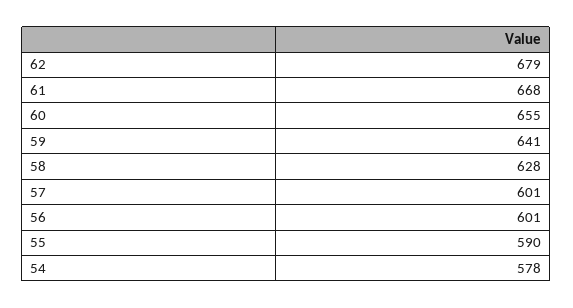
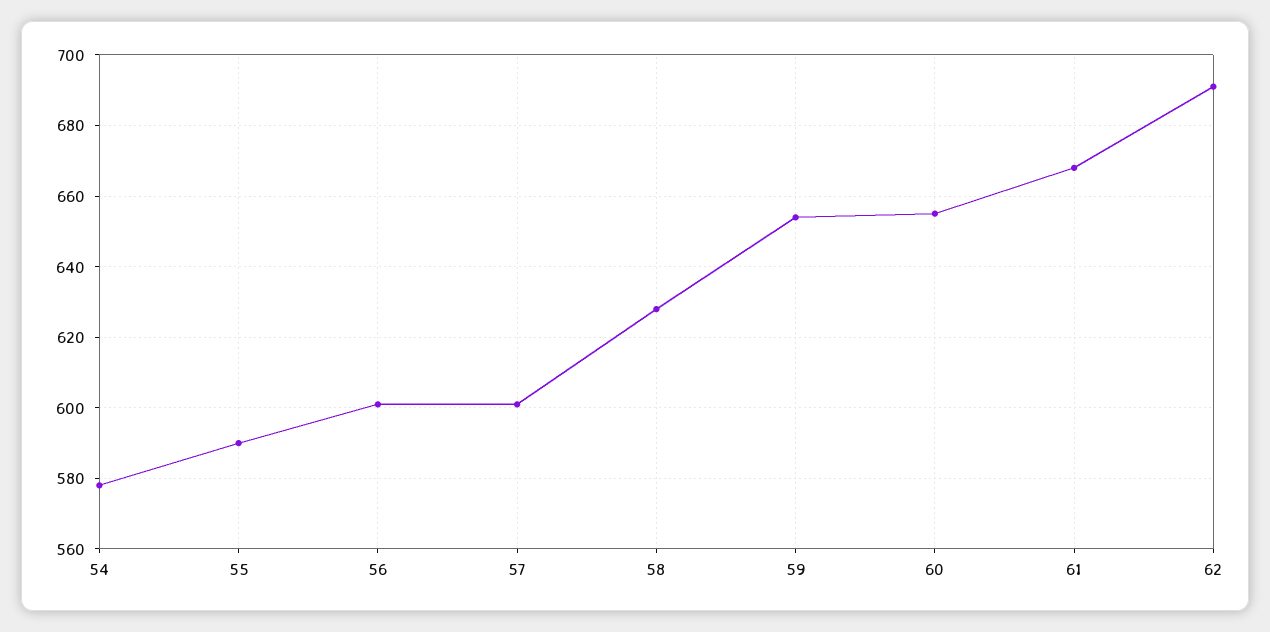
62: 679 -> 690
59: 641 -> 655

